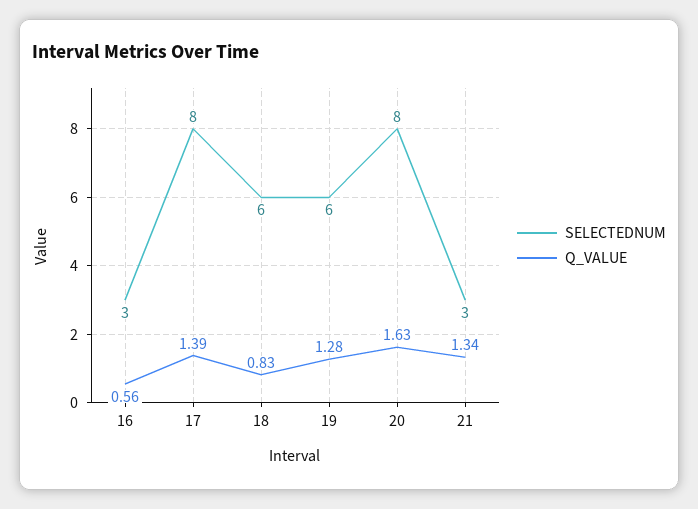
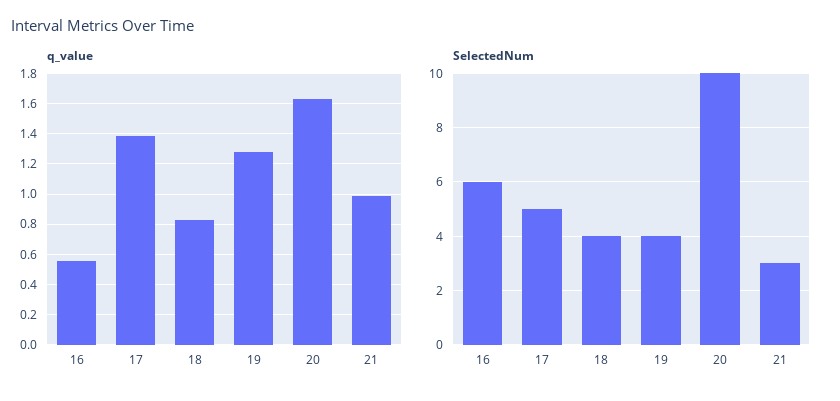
SELECTEDNUM, 16: 3 -> 6
SELECTEDNUM, 17: 8 -> 5
SELECTEDNUM, 18: 6 -> 4
SELECTEDNUM, 19: 6 -> 4
SELECTEDNUM, 20: 8 -> 10
Q_VALUE, 21: 1.34 -> 1

